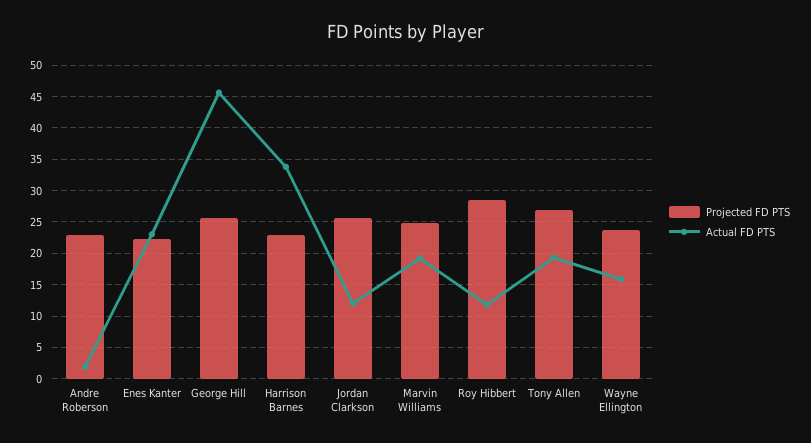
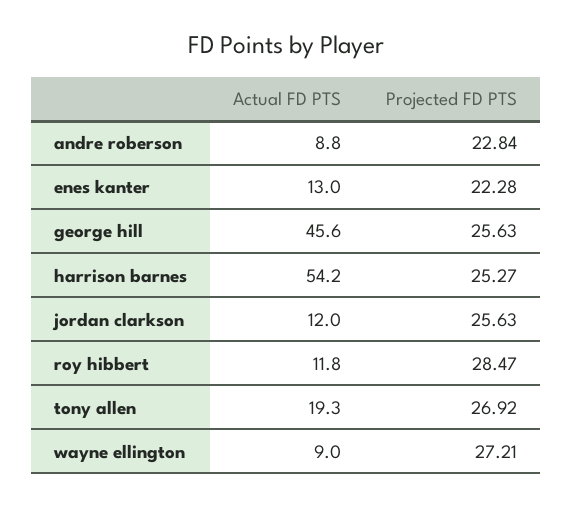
Actual FD PTS, Andre Roberson: 2 -> 8.8
Actual FD PTS, Enes Kanter: 23 -> 13
Projected FD PTS, Harrison Barnes: 23 -> 25.27
Actual FD PTS, Harrison Barnes: 34 -> 54.2
Projected FD PTS, Marvin Williams: 25 -> none
Actual FD PTS, Marvin Williams: 19 -> none
Projected FD PTS, Wayne Ellington: 24 -> 27.21
Actual FD PTS, Wayne Ellington: 16 -> 9

